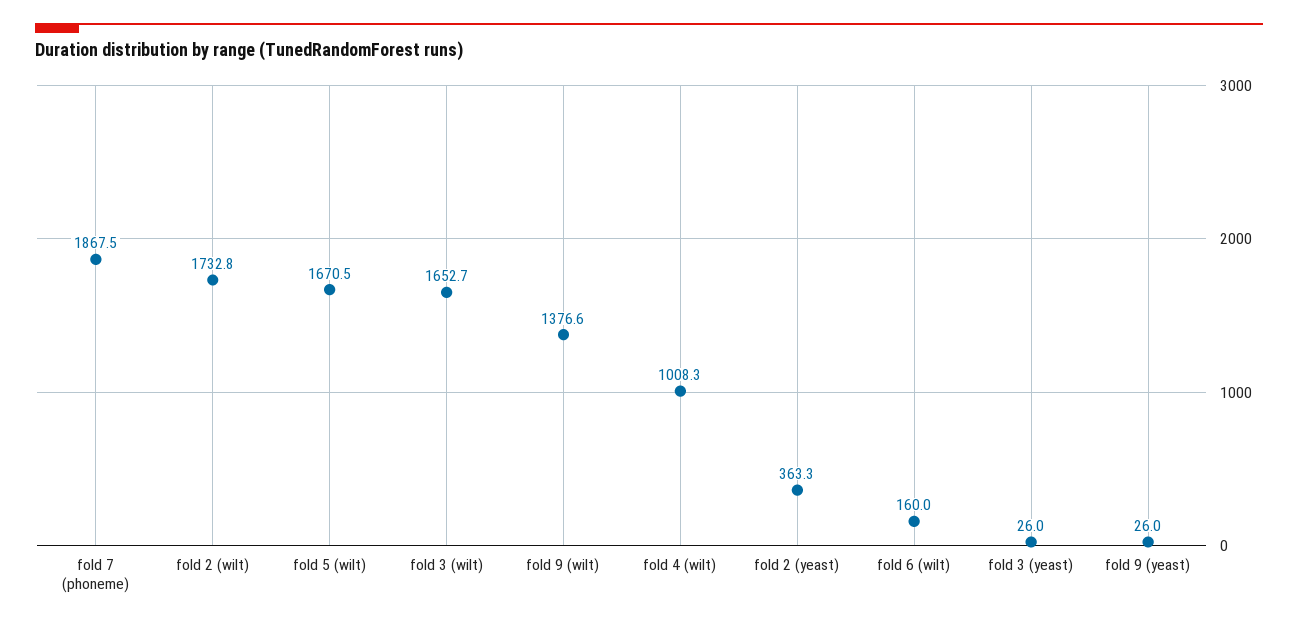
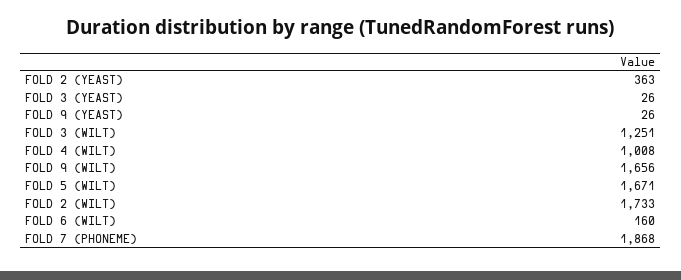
fold 3 (wilt): 1652.7 -> 1251
fold 9 (wilt): 1376.6 -> 1656

